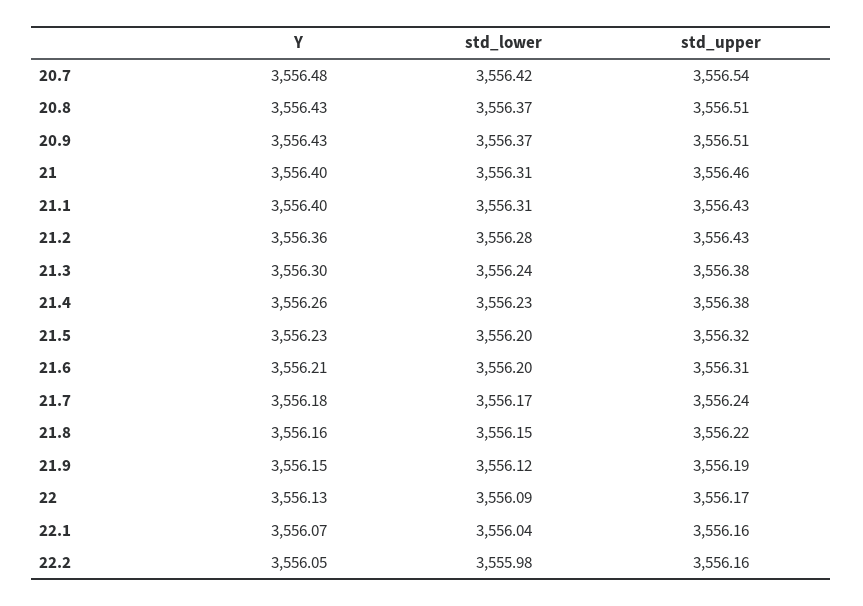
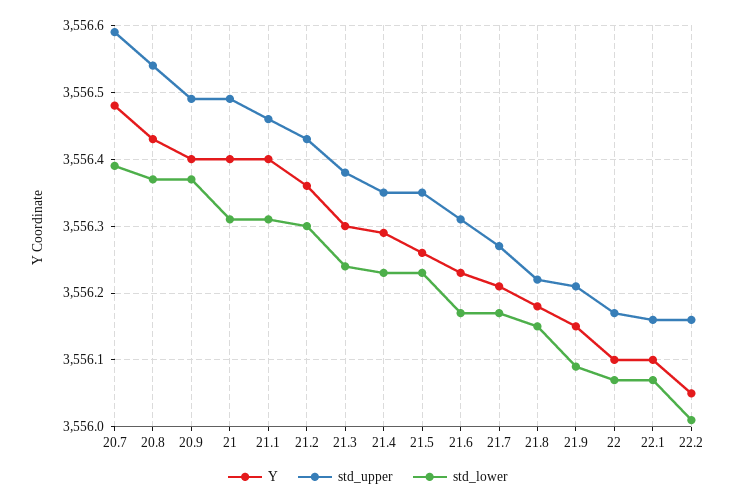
std_lower, 20.7: 3556.42 -> 3556.39
std_upper, 20.7: 3556.54 -> 3556.59
std_upper, 20.8: 3556.51 -> 3556.54
Y, 20.9: 3556.43 -> 3556.4
std_upper, 20.9: 3556.51 -> 3556.49
std_upper, 21: 3556.46 -> 3556.49
std_upper, 21.1: 3556.43 -> 3556.46
std_lower, 21.2: 3556.28 -> 3556.3
Y, 21.4: 3556.26 -> 3556.29
std_upper, 21.4: 3556.38 -> 3556.35
Y, 21.5: 3556.23 -> 3556.26
std_lower, 21.5: 3556.2 -> 3556.23
std_upper, 21.5: 3556.32 -> 3556.35
Y, 21.6: 3556.21 -> 3556.23
std_lower, 21.6: 3556.2 -> 3556.17
Y, 21.7: 3556.18 -> 3556.21
std_upper, 21.7: 3556.24 -> 3556.27
Y, 21.8: 3556.16 -> 3556.18
std_lower, 21.9: 3556.12 -> 3556.09
std_upper, 21.9: 3556.19 -> 3556.21
Y, 22: 3556.13 -> 3556.1
std_lower, 22: 3556.09 -> 3556.07
Y, 22.1: 3556.07 -> 3556.1
std_lower, 22.1: 3556.04 -> 3556.07
std_lower, 22.2: 3555.98 -> 3556.01

